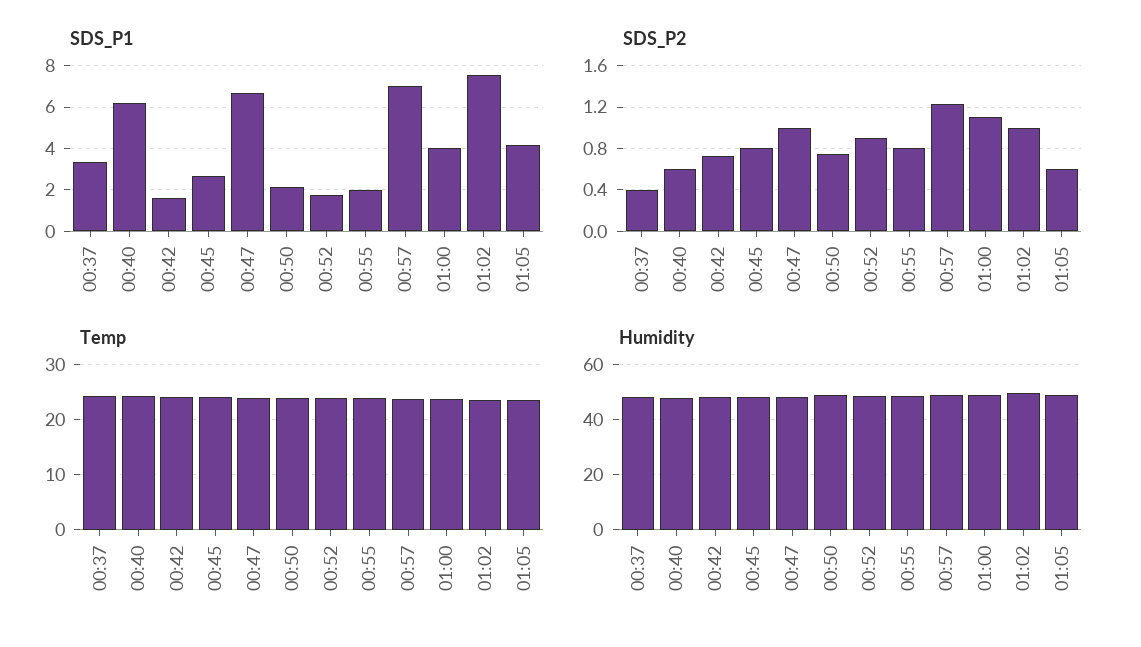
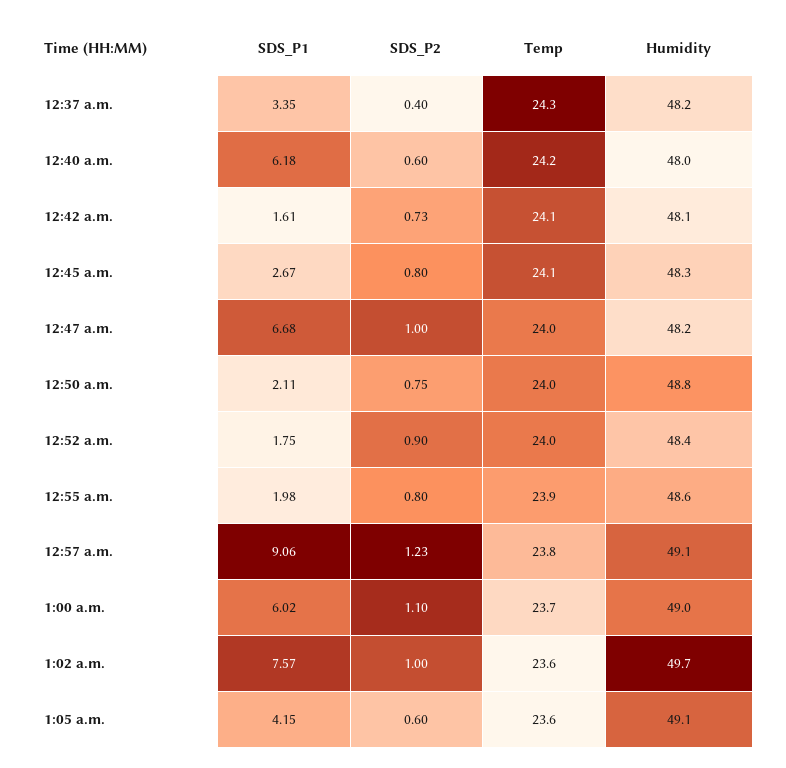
SDS_P1, 00:57: 7 -> 9.06
SDS_P1, 01:00: 4 -> 6.02

